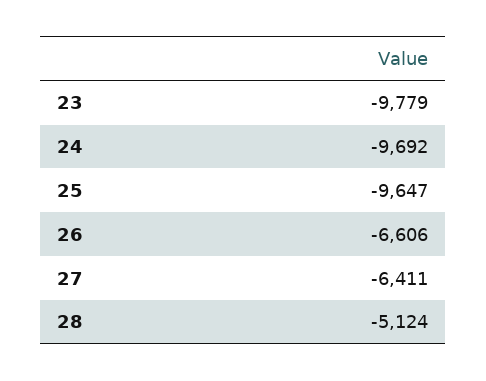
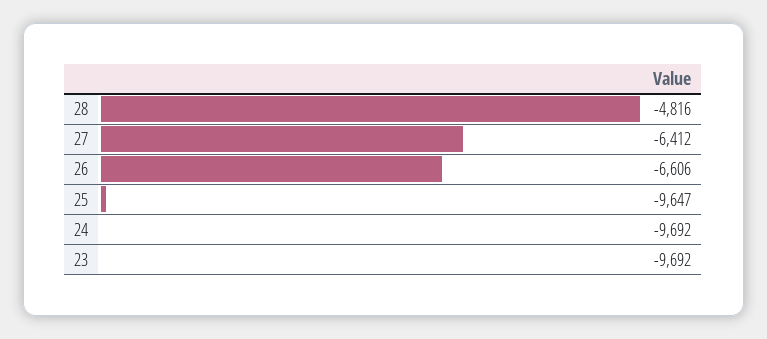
23: -9779 -> -9692
27: -6411 -> -6412
28: -5124 -> -4816

